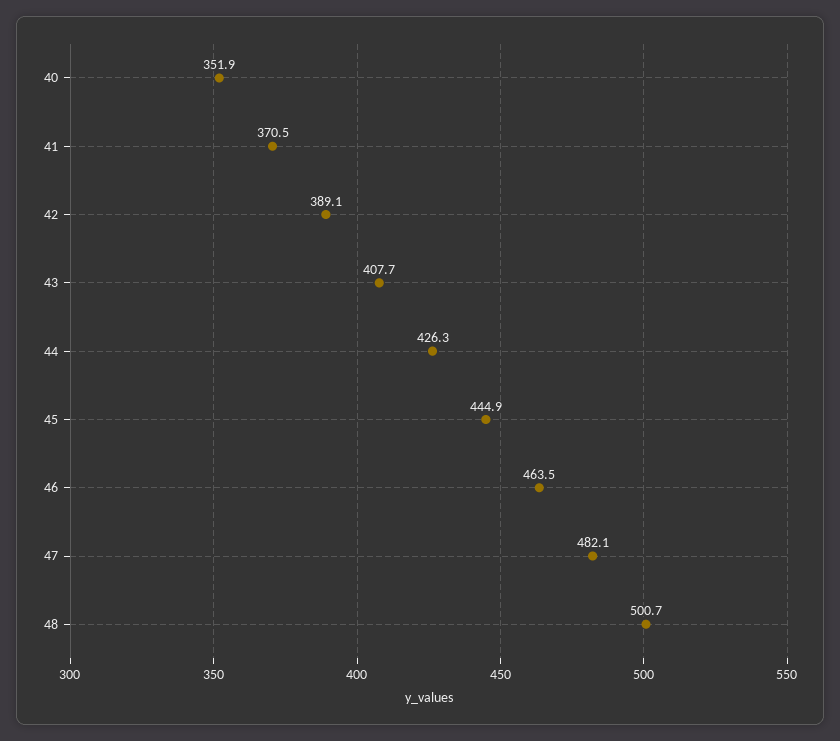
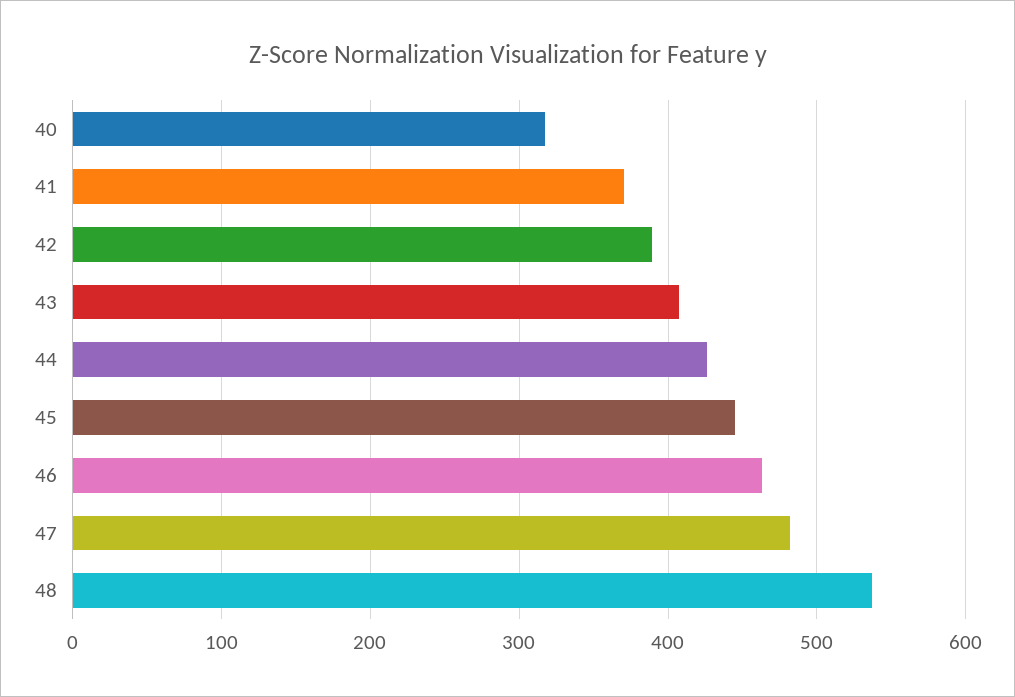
40: 351.9 -> 320
48: 500.7 -> 540

